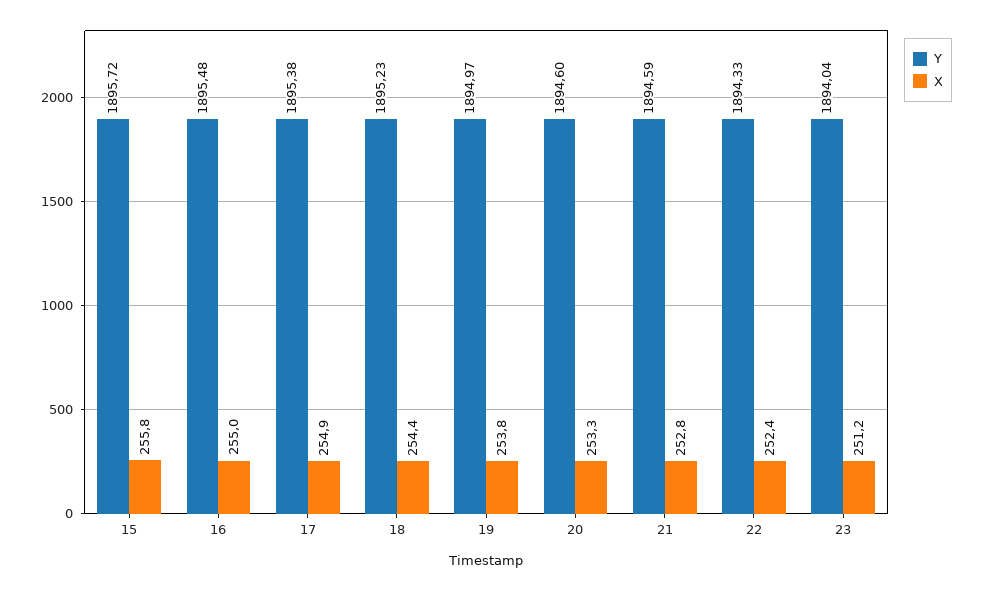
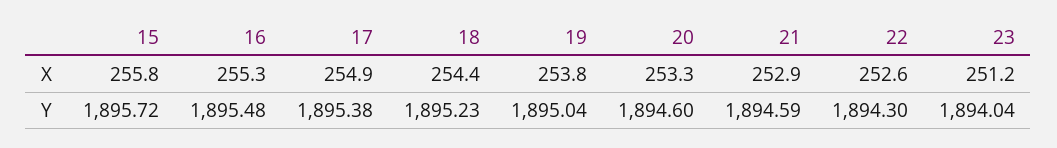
X, 16: 255 -> 255.3
Y, 19: 1894.97 -> 1895.04
X, 21: 252.8 -> 252.9
Y, 22: 1894.33 -> 1894.3
X, 22: 252.4 -> 252.6

